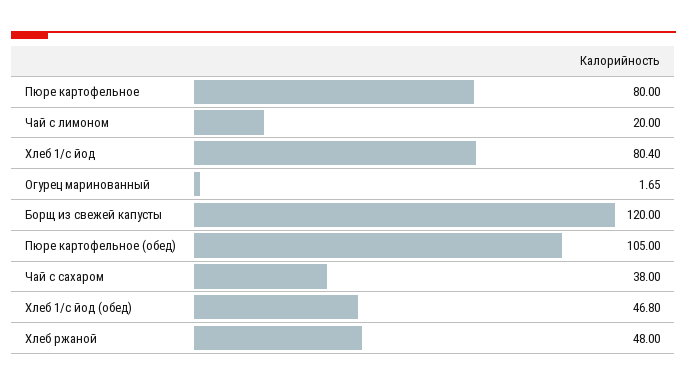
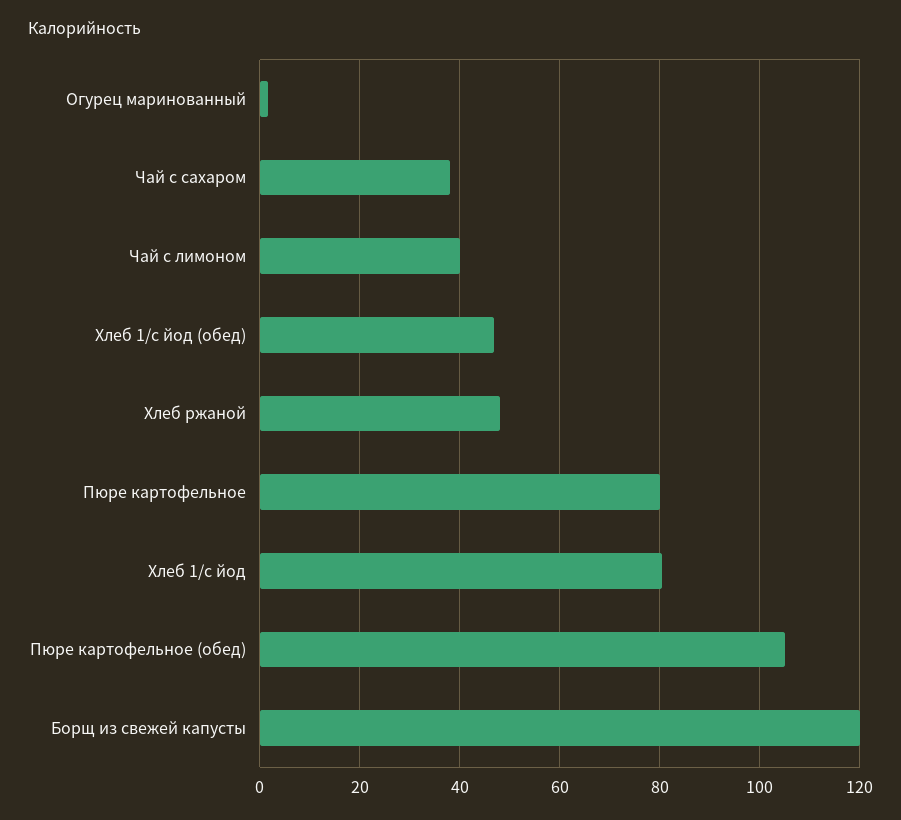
Чай с лимоном: 20 -> 40

